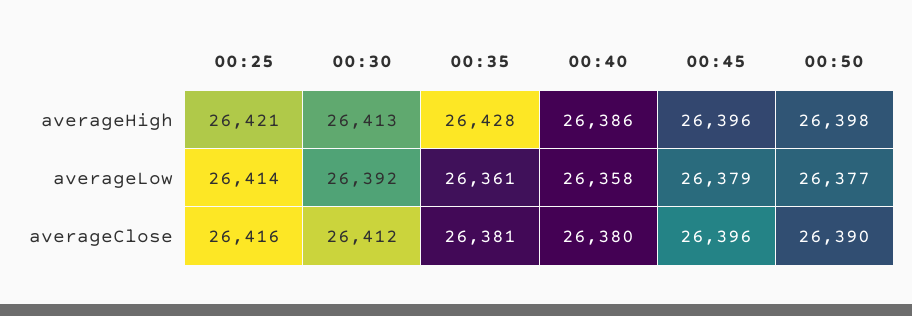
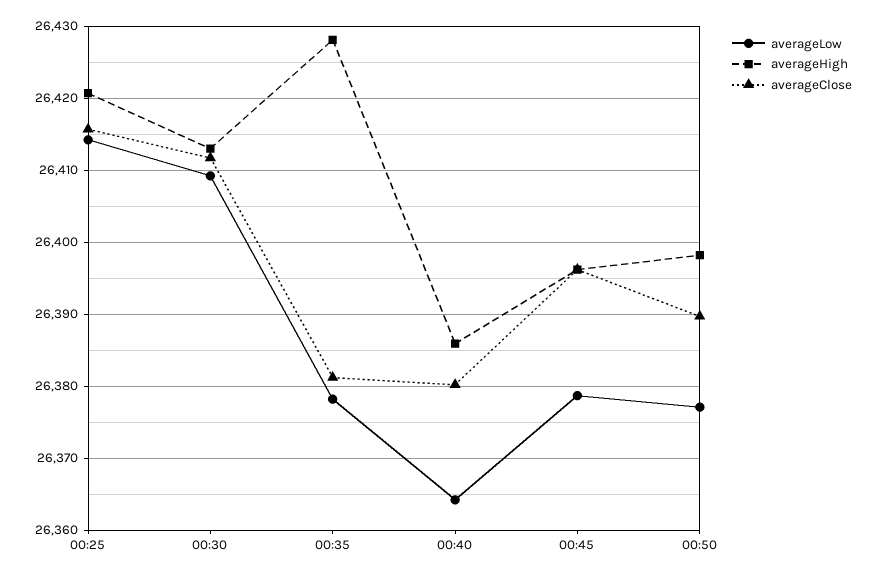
averageLow, 00:30: 26392 -> 26409
averageLow, 00:35: 26361 -> 26378
averageLow, 00:40: 26358 -> 26364

